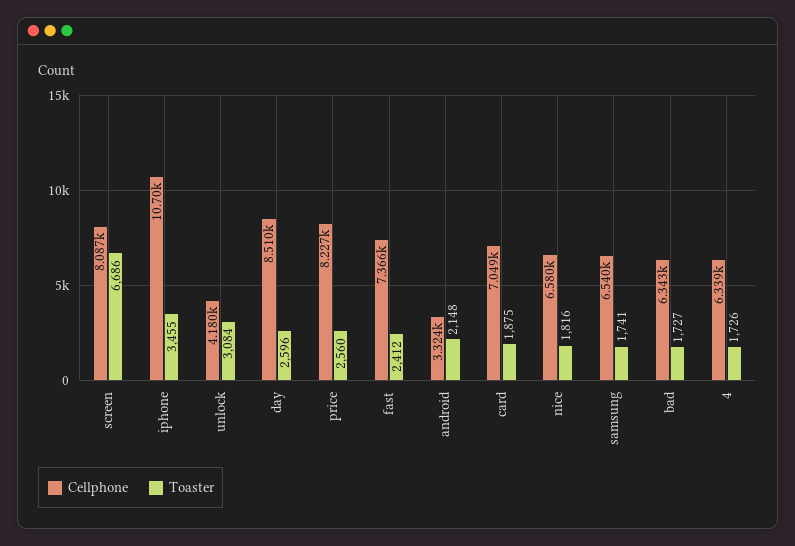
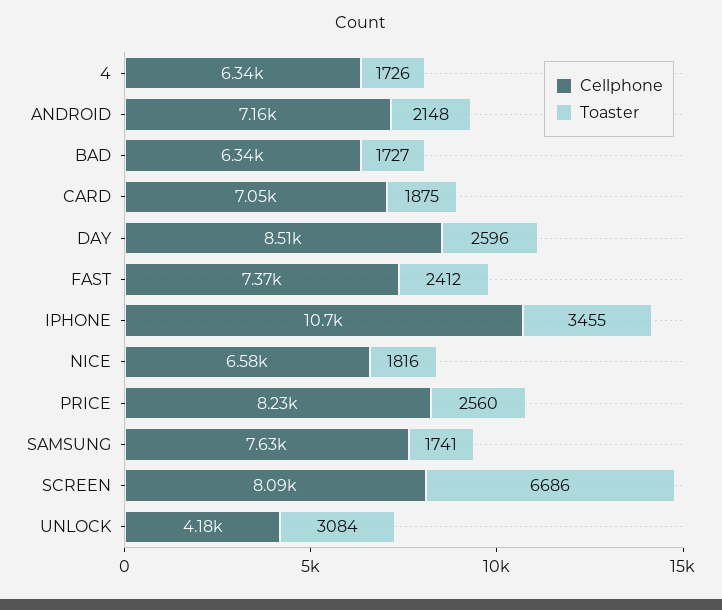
Cellphone, android: 3324 -> 7160
Cellphone, samsung: 6540 -> 7630

